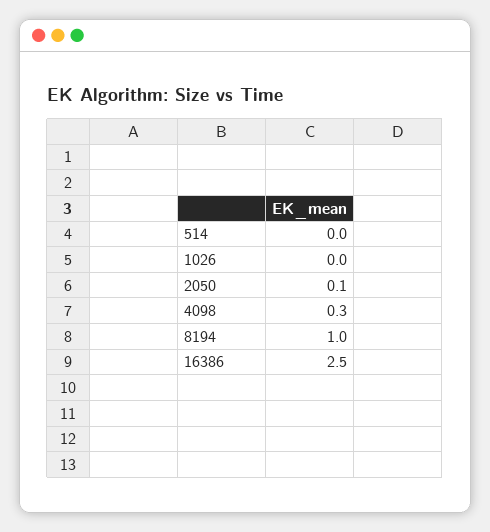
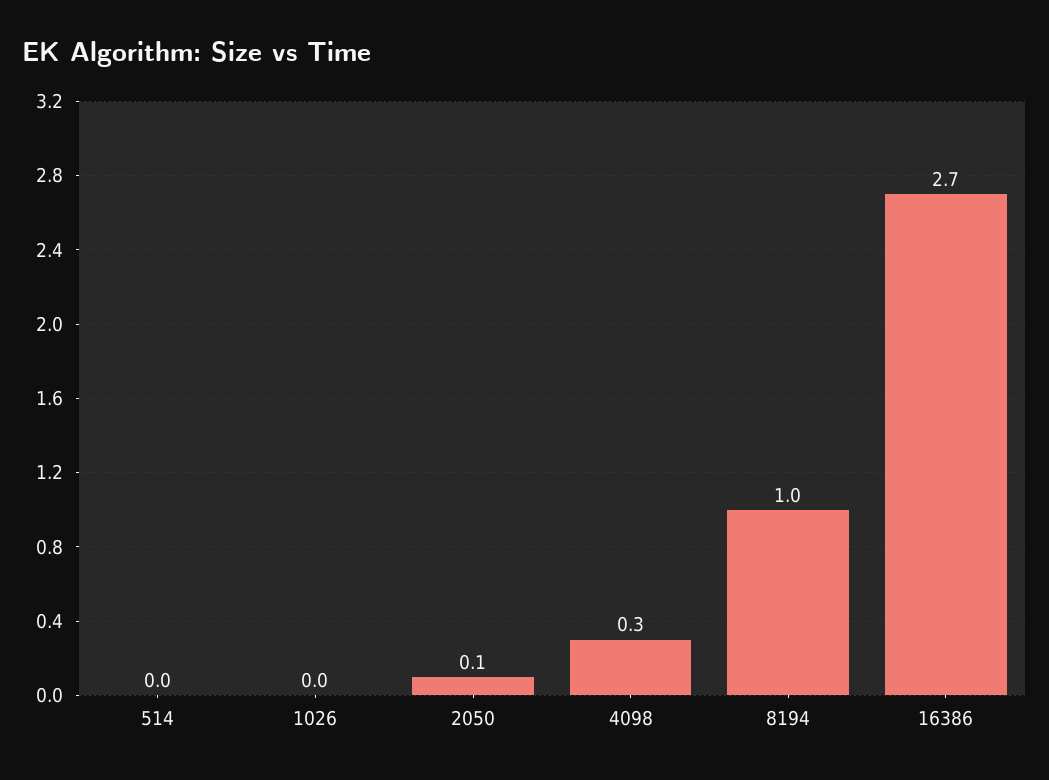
16386: 2.5 -> 2.7

